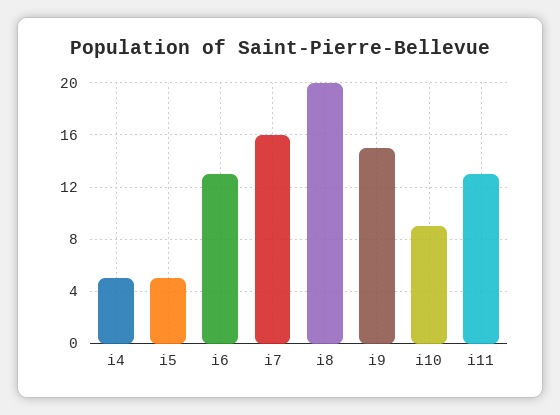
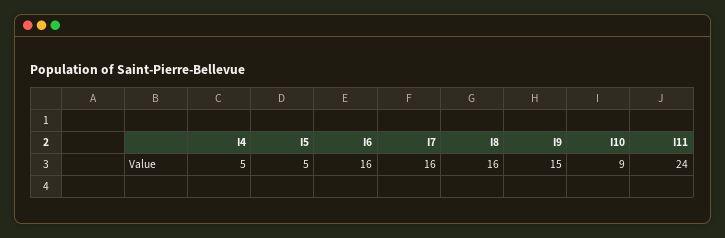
i6: 13 -> 16
i8: 20 -> 16
i11: 13 -> 24

